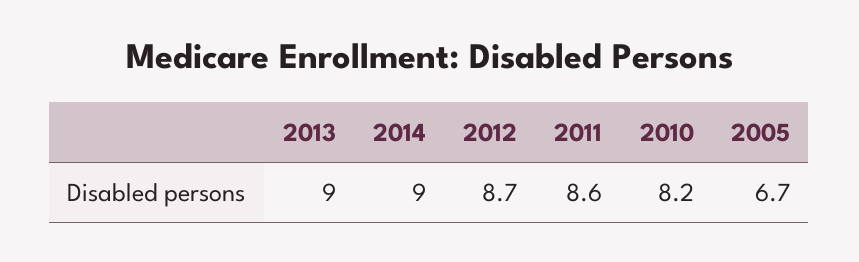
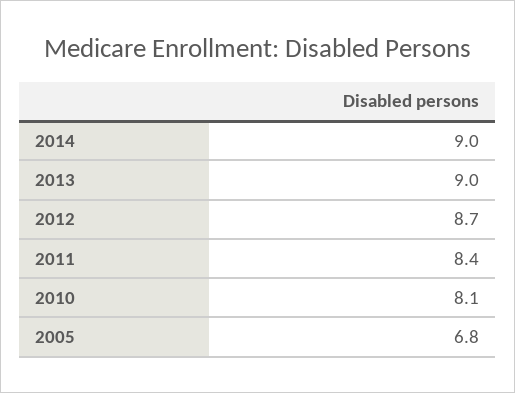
2011: 8.6 -> 8.4
2010: 8.2 -> 8.1
2005: 6.7 -> 6.8

